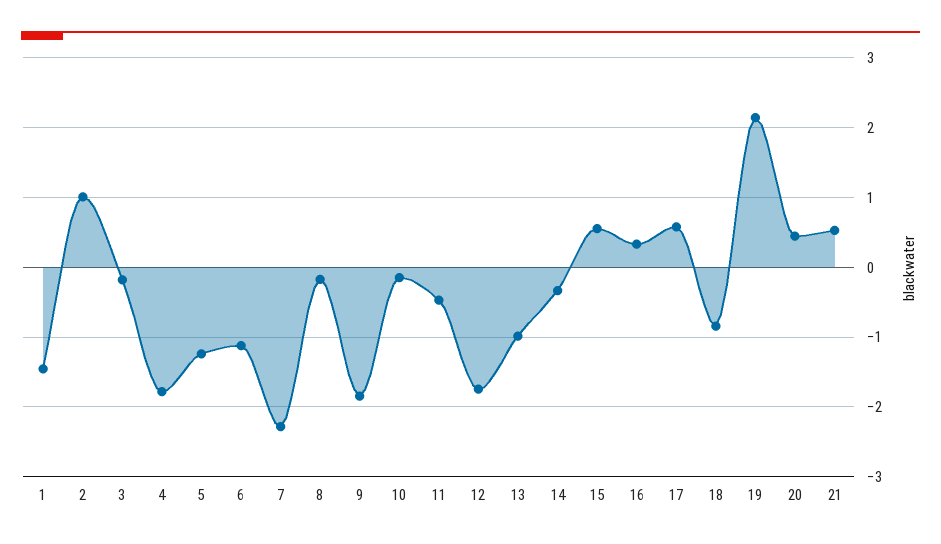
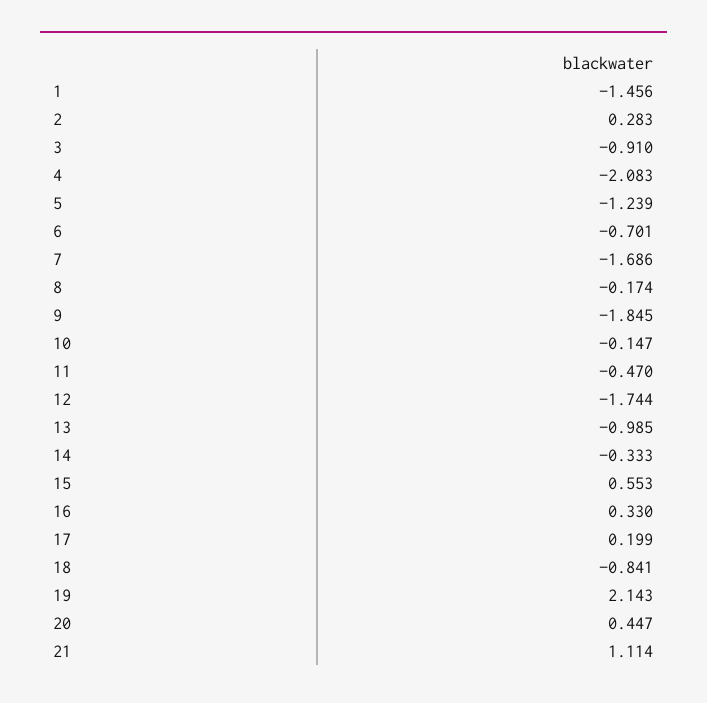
2: 1 -> 0.283
3: -0.2 -> -0.91
4: -1.8 -> -2.083
6: -1.1 -> -0.701
7: -2.3 -> -1.686
17: 0.6 -> 0.199
21: 0.5 -> 1.114

